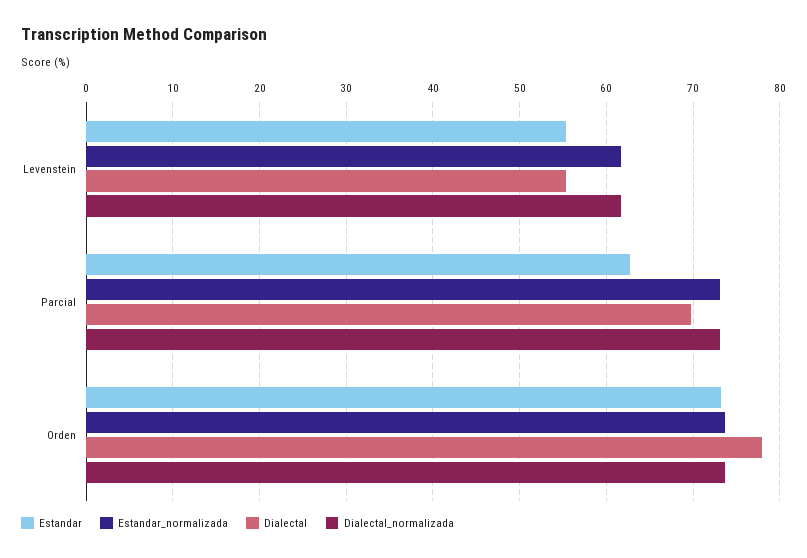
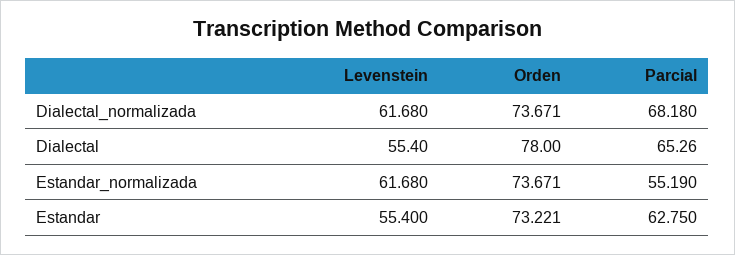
Estandar_normalizada, Parcial: 73 -> 55.19
Dialectal, Parcial: 70 -> 65.26
Dialectal_normalizada, Parcial: 73 -> 68.18

